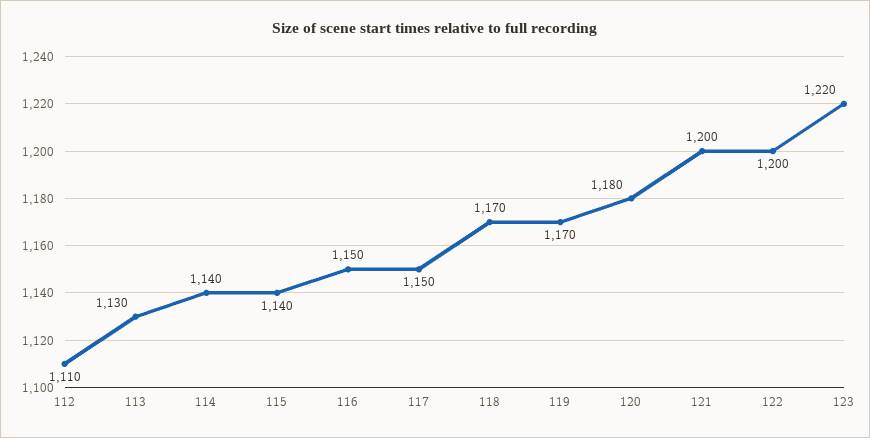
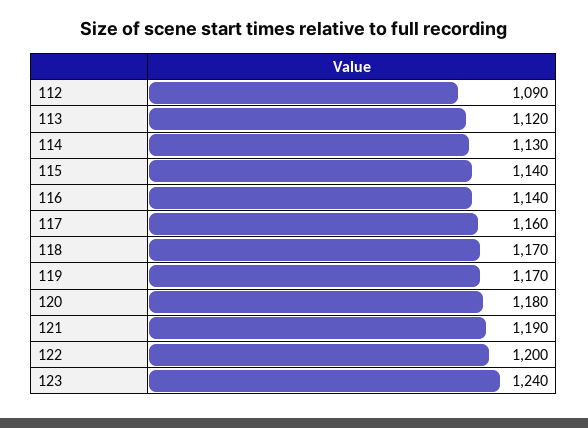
112: 1110 -> 1090
113: 1130 -> 1120
114: 1140 -> 1130
116: 1150 -> 1140
117: 1150 -> 1160
121: 1200 -> 1190
123: 1220 -> 1240

